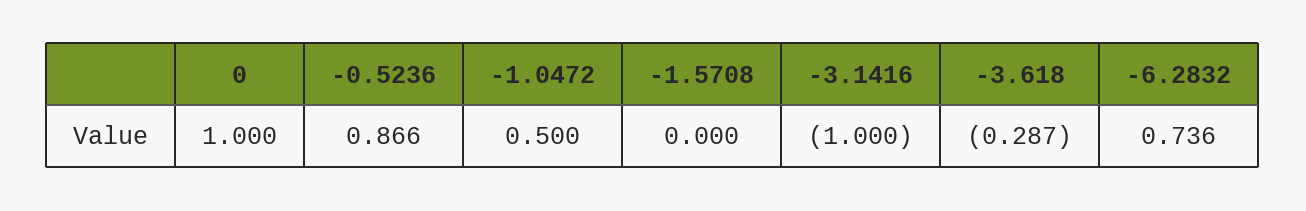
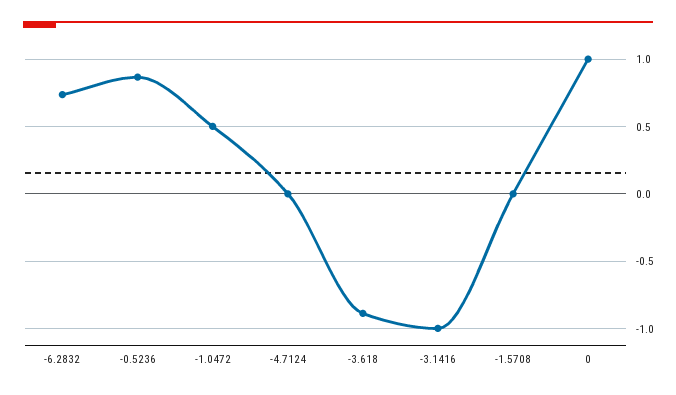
-3.618: -0.287 -> -0.9
-4.7124: none -> 0

